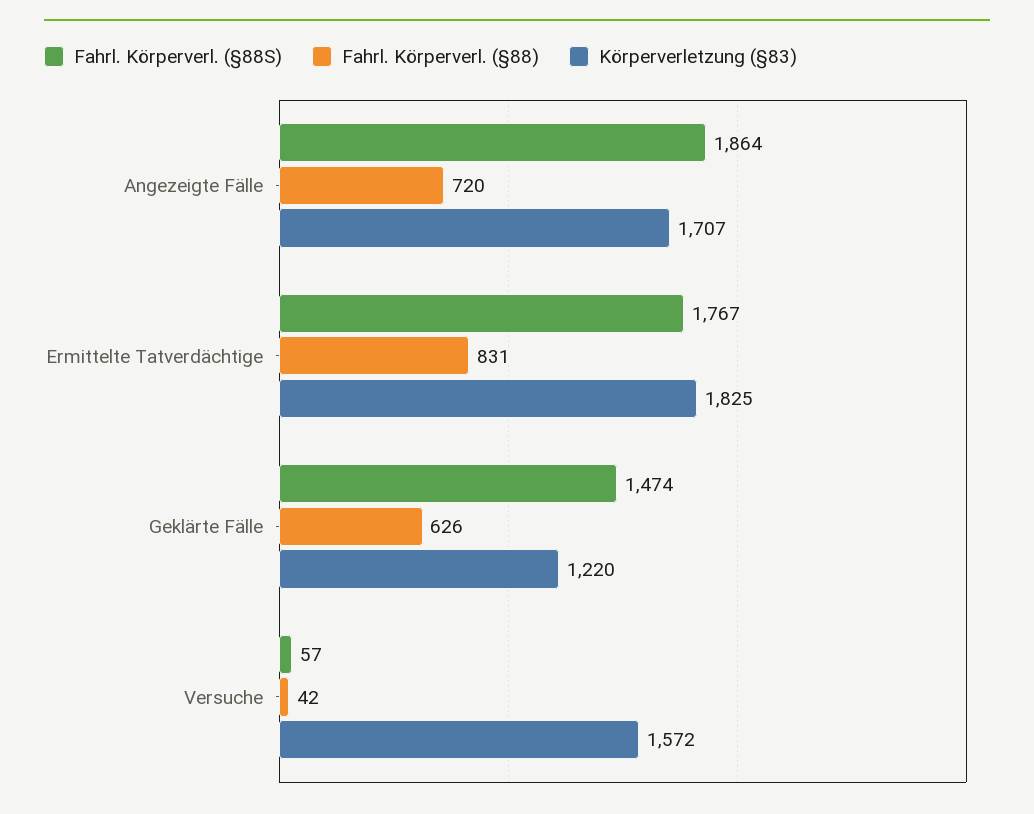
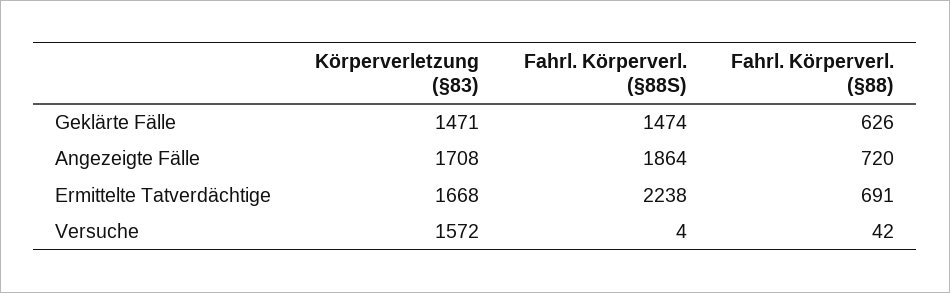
Körperverletzung (§83), Angezeigte Fälle: 1707 -> 1708
Fahrl. Körperverl. (§88S), Ermittelte Tatverdächtige: 1767 -> 2238
Fahrl. Körperverl. (§88), Ermittelte Tatverdächtige: 831 -> 691
Körperverletzung (§83), Ermittelte Tatverdächtige: 1825 -> 1668
Körperverletzung (§83), Geklärte Fälle: 1220 -> 1471
Fahrl. Körperverl. (§88S), Versuche: 57 -> 4

